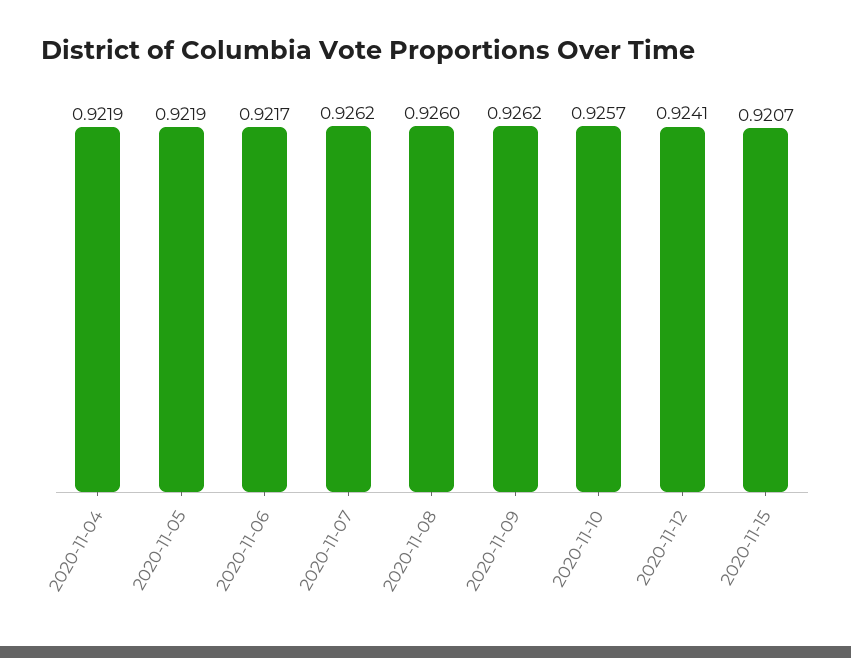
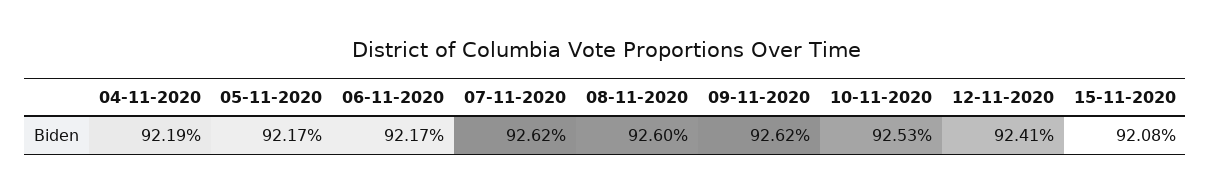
2020-11-05: 0.9219 -> 0.9217
2020-11-10: 0.9257 -> 0.9253
2020-11-15: 0.9207 -> 0.9208

